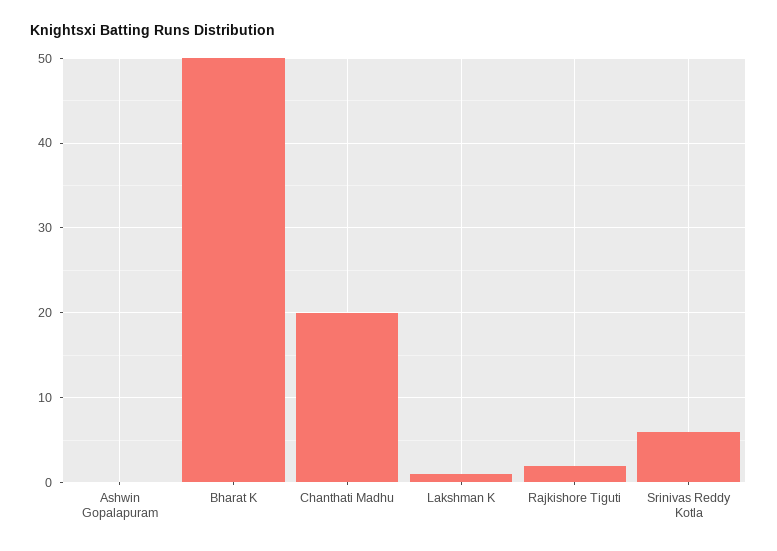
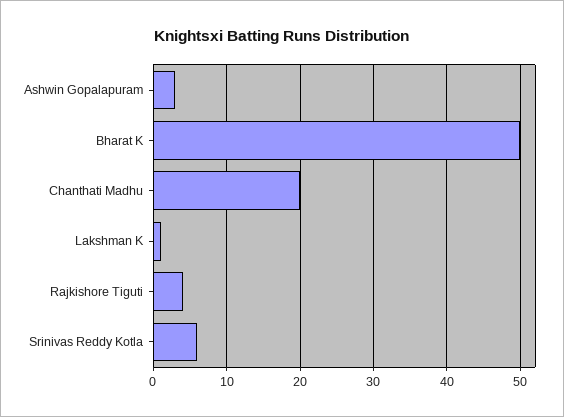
Ashwin Gopalapuram: 0 -> 3
Rajkishore Tiguti: 2 -> 4

